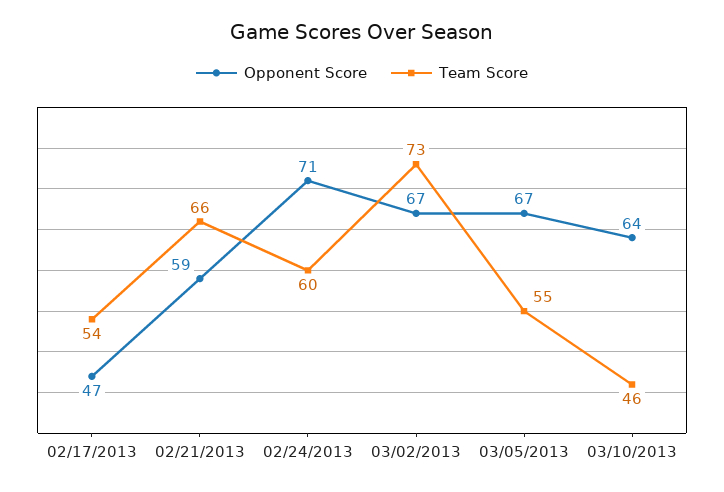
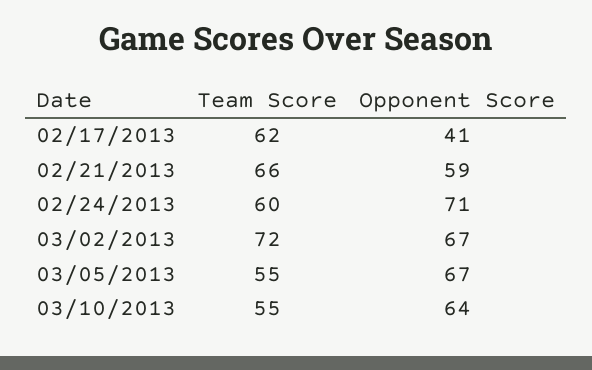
Opponent Score, 02/17/2013: 47 -> 41
Team Score, 02/17/2013: 54 -> 62
Team Score, 03/02/2013: 73 -> 72
Team Score, 03/10/2013: 46 -> 55

